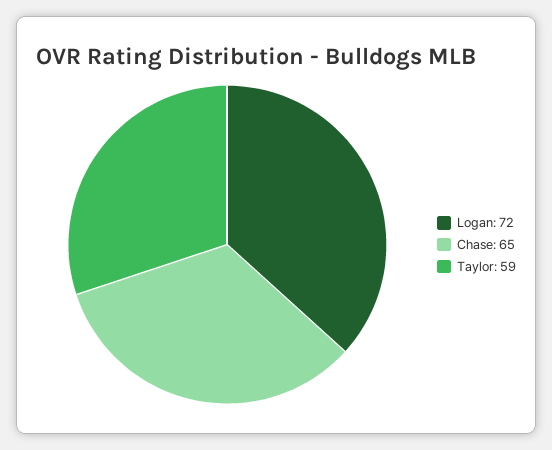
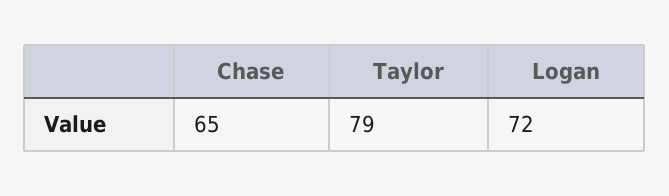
Taylor: 59 -> 79

